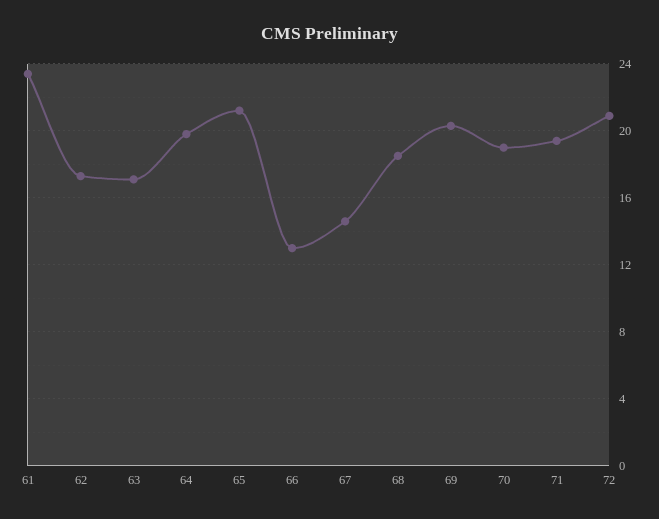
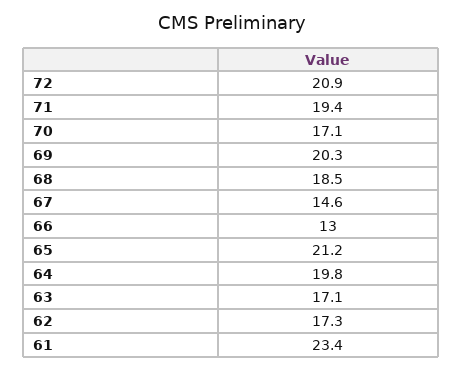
70: 19 -> 17.1

